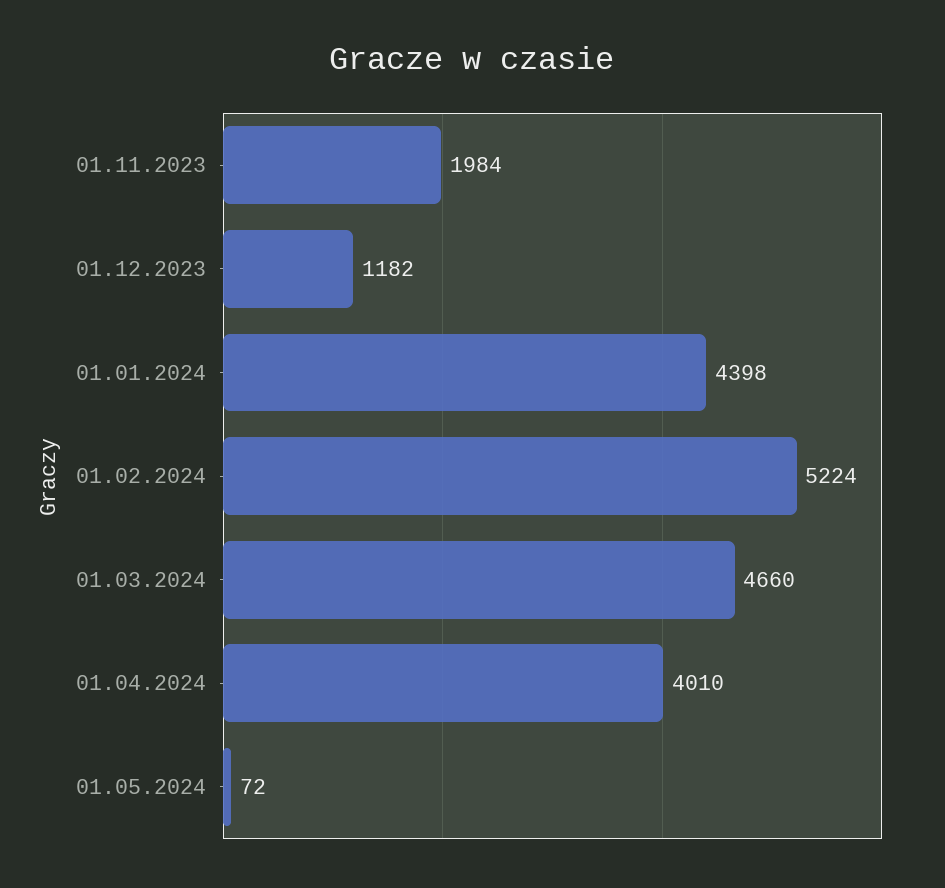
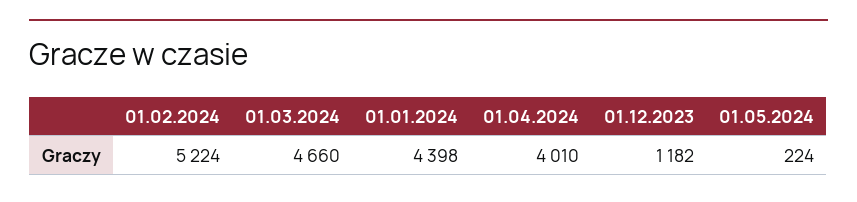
01.11.2023: 1984 -> none
01.05.2024: 72 -> 224

